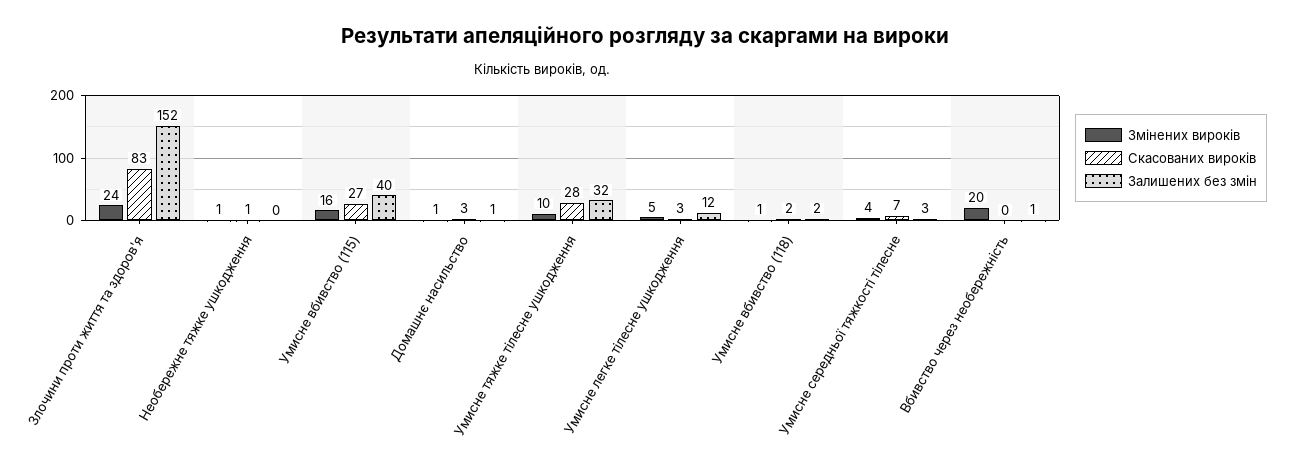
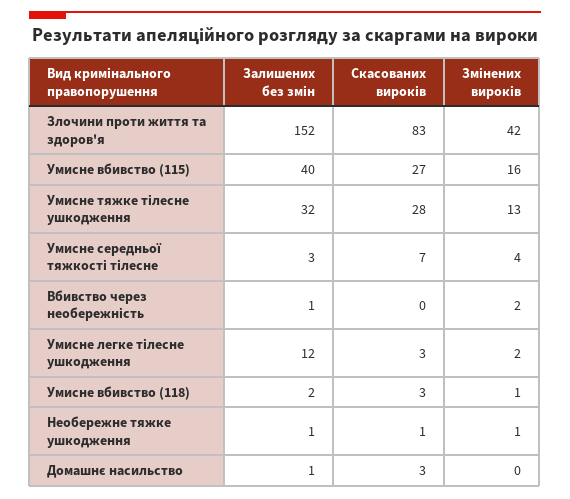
Змінених вироків, Злочини проти життя та здоров'я: 24 -> 42
Залишених без змін, Необережне тяжке ушкодження: 0 -> 1
Змінених вироків, Домашнє насильство: 1 -> 0
Змінених вироків, Умисне тяжке тілесне ушкодження: 10 -> 13
Змінених вироків, Умисне легке тілесне ушкодження: 5 -> 2
Скасованих вироків, Умисне вбивство (118): 2 -> 3
Змінених вироків, Вбивство через необережність: 20 -> 2

